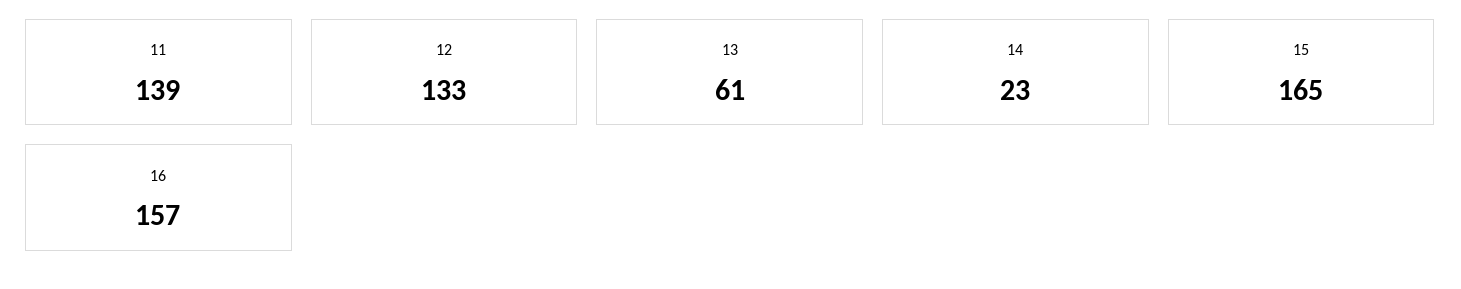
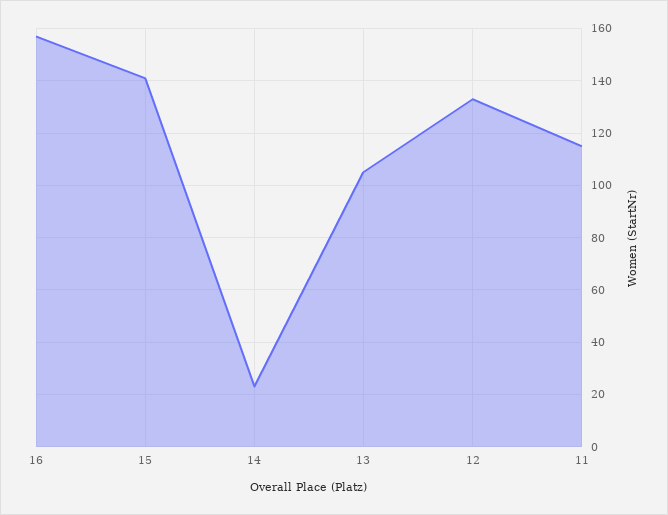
11: 139 -> 115
13: 61 -> 105
15: 165 -> 140

